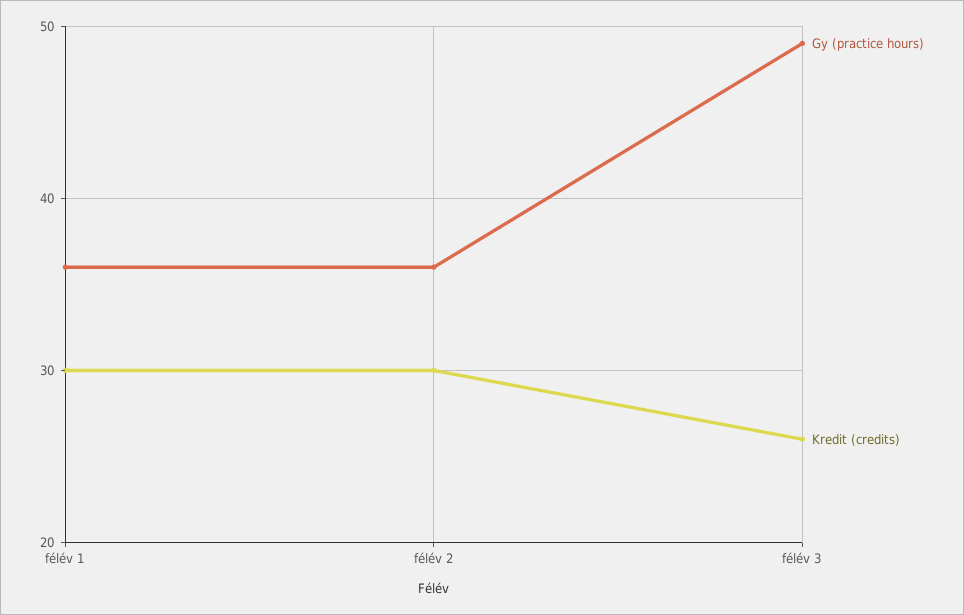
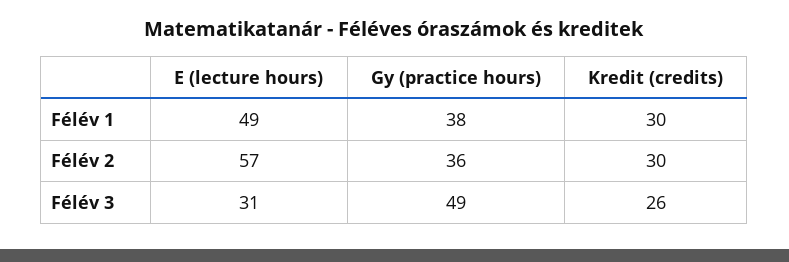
Gy (practice hours), félév 1: 36 -> 38
E (lecture hours), félév 1: none -> 49
E (lecture hours), félév 2: none -> 57
E (lecture hours), félév 3: none -> 31

